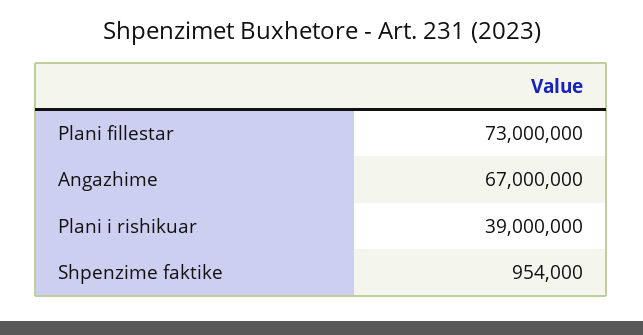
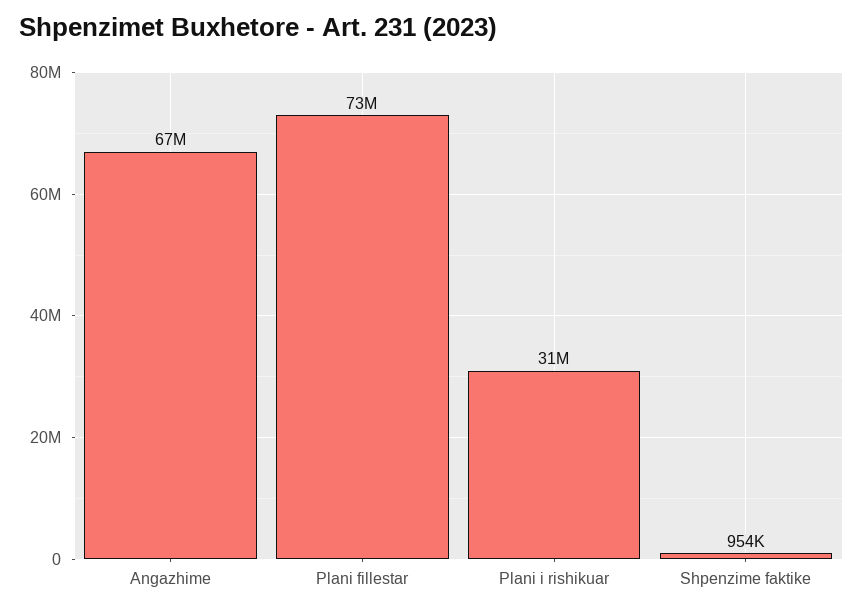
Plani i rishikuar: 39000000 -> 31000000

